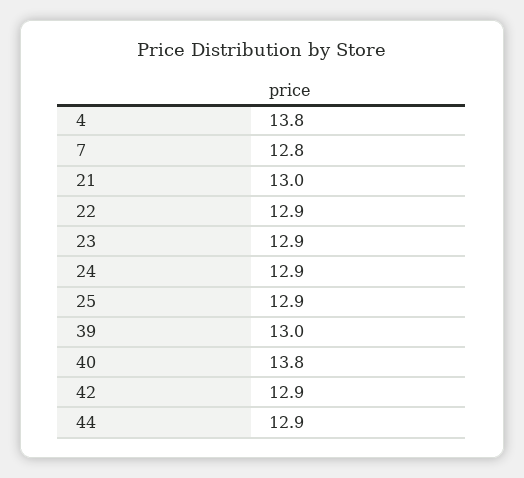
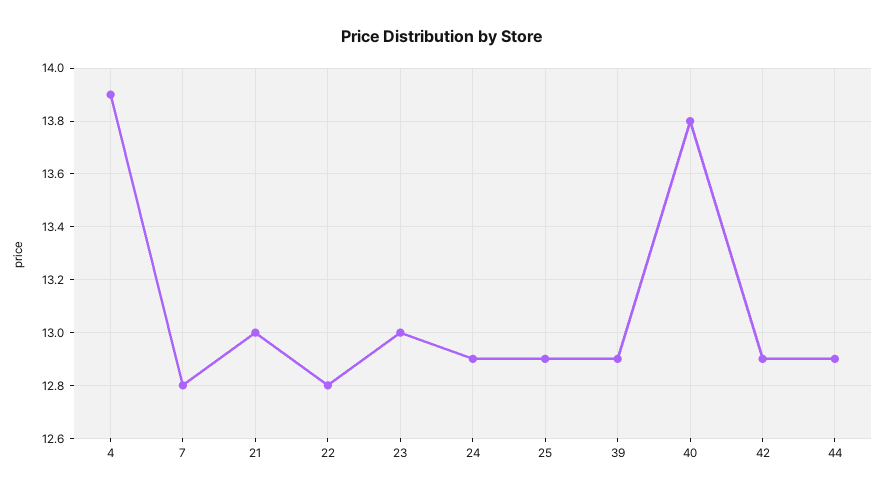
4: 13.8 -> 13.9
22: 12.9 -> 12.8
23: 12.9 -> 13
39: 13 -> 12.9

